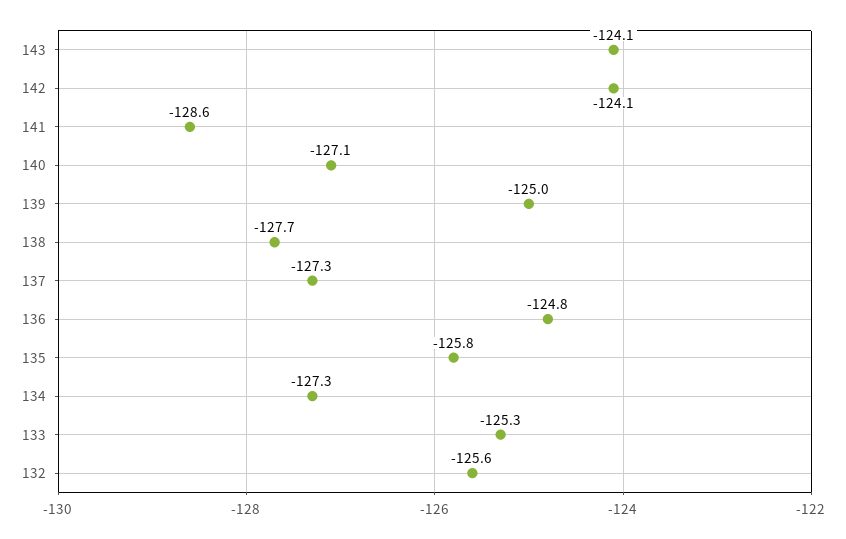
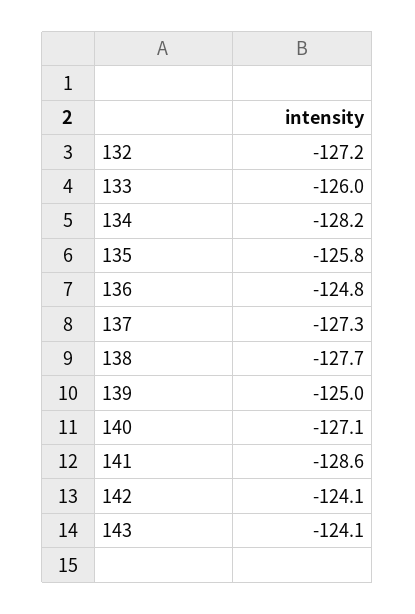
134: -127.3 -> -128.2
133: -125.3 -> -126
132: -125.6 -> -127.2

